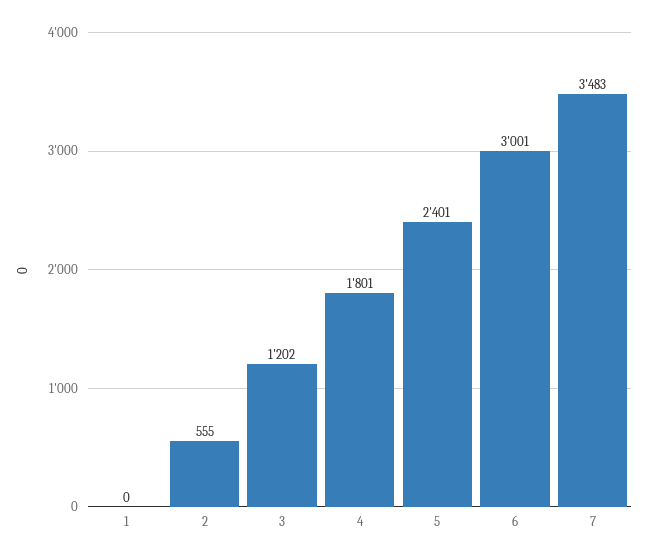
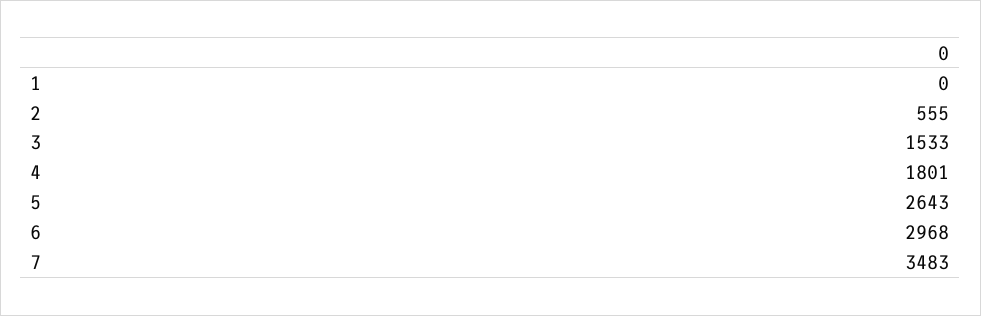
3: 1202 -> 1533
5: 2401 -> 2643
6: 3001 -> 2968

